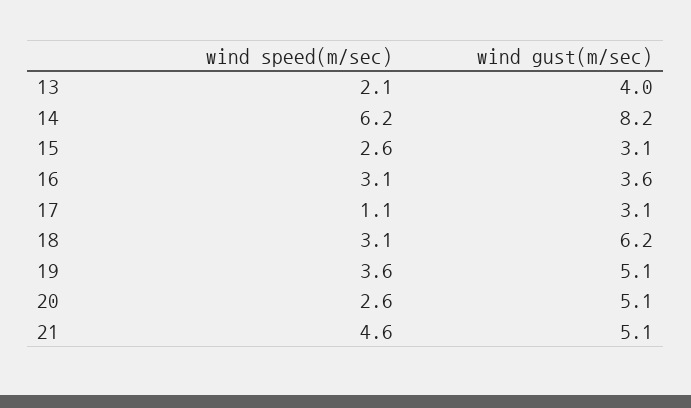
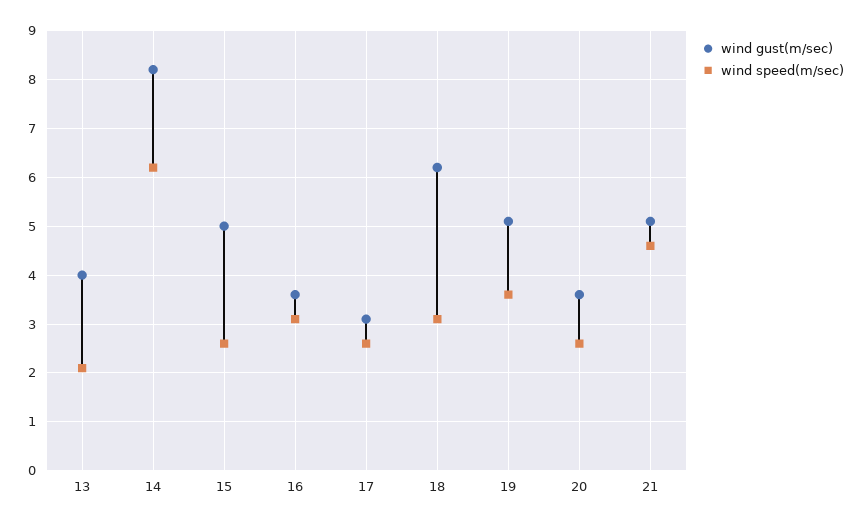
wind gust(m/sec), 15: 3.1 -> 5
wind speed(m/sec), 17: 1.1 -> 2.5
wind gust(m/sec), 20: 5.1 -> 3.5

